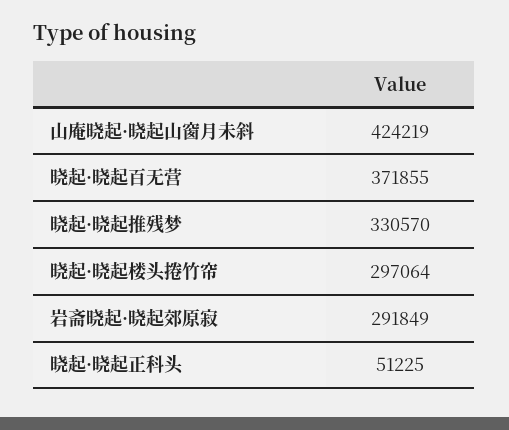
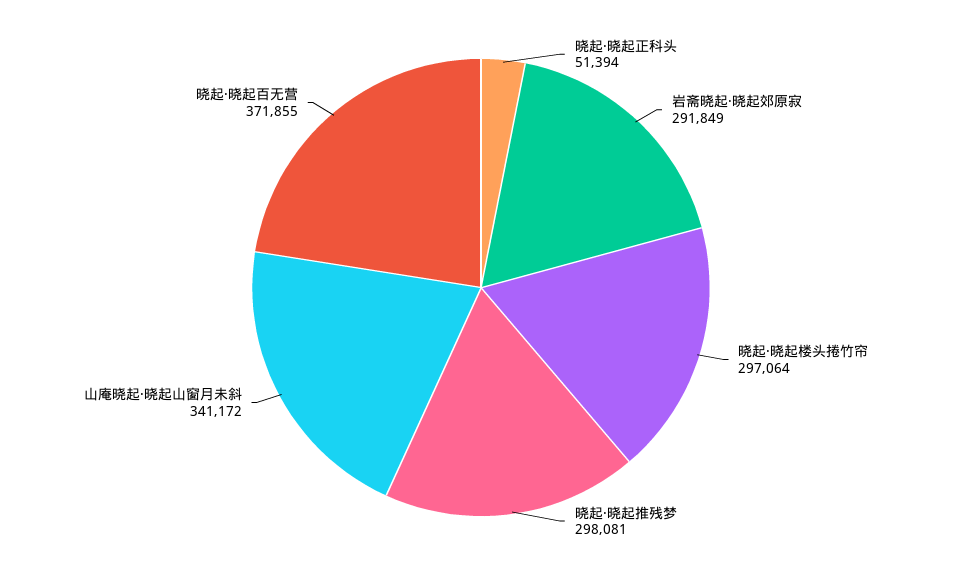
山庵晓起·晓起山窗月未斜: 424219 -> 341172
晓起·晓起推残梦: 330570 -> 298081
晓起·晓起正科头: 51225 -> 51394

